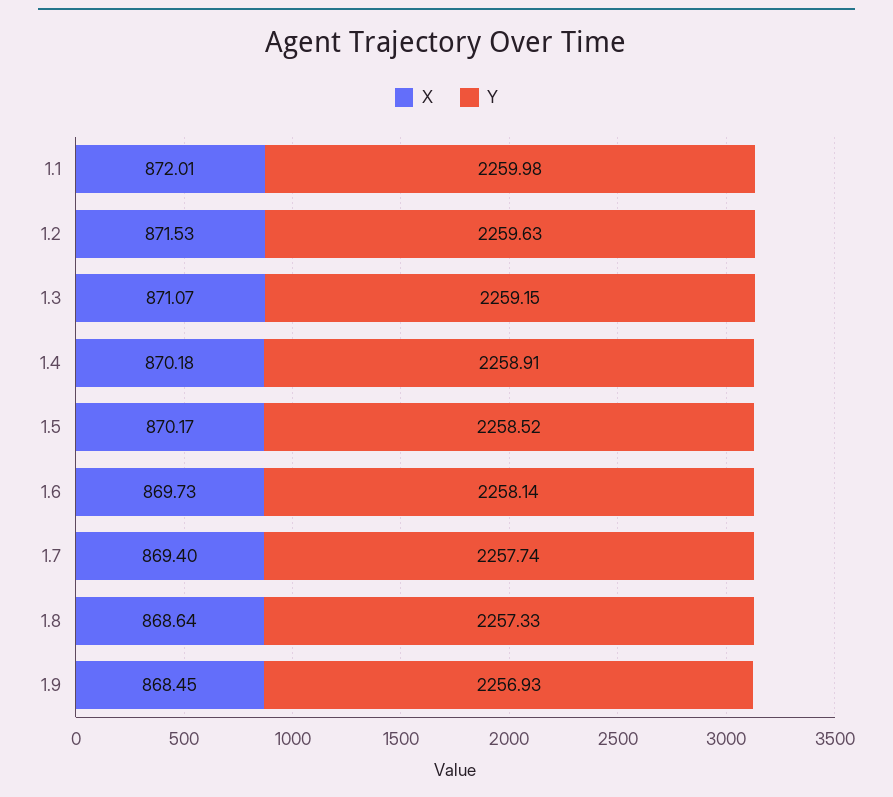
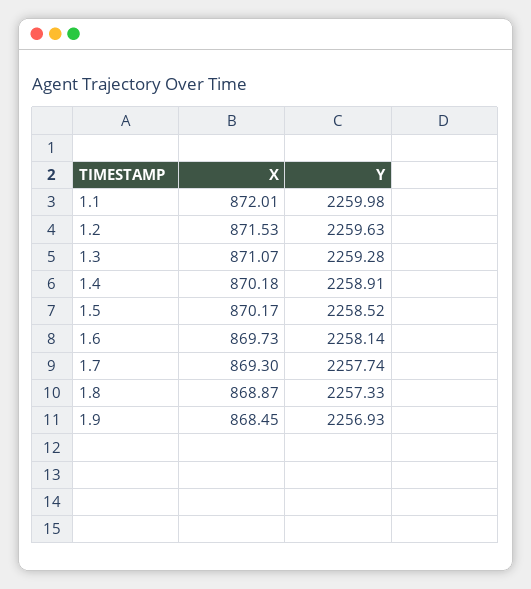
Y, 1.3: 2259.15 -> 2259.28
X, 1.7: 869.4 -> 869.3
X, 1.8: 868.64 -> 868.87

